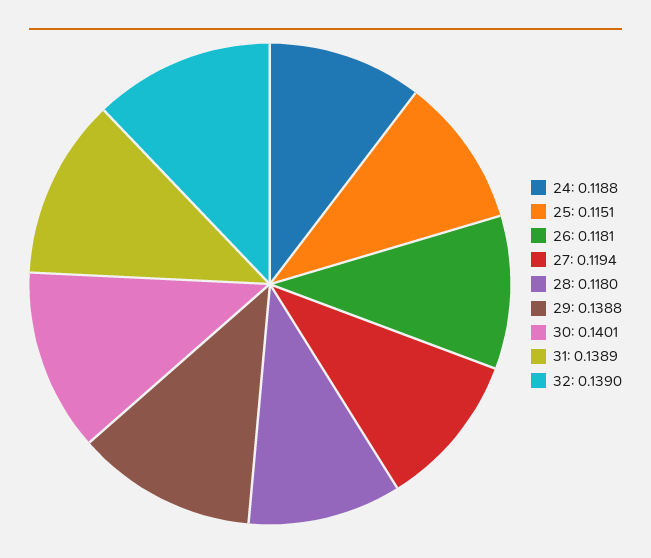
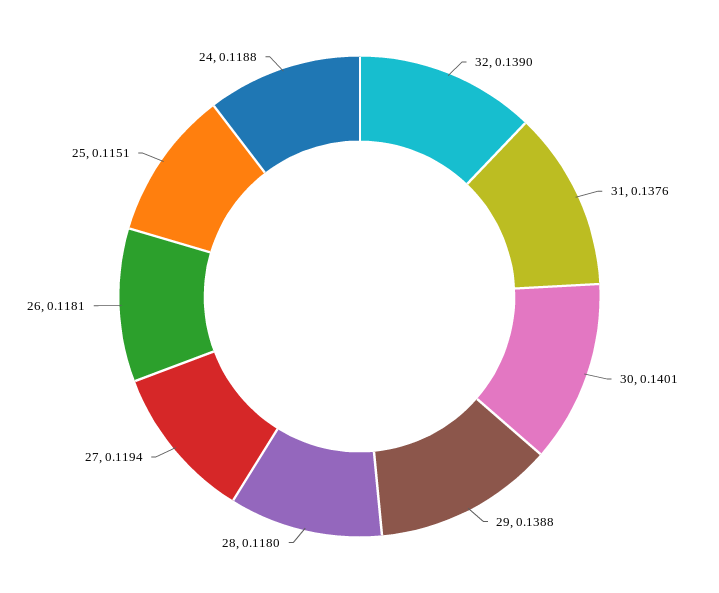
31: 0.1389 -> 0.1376

